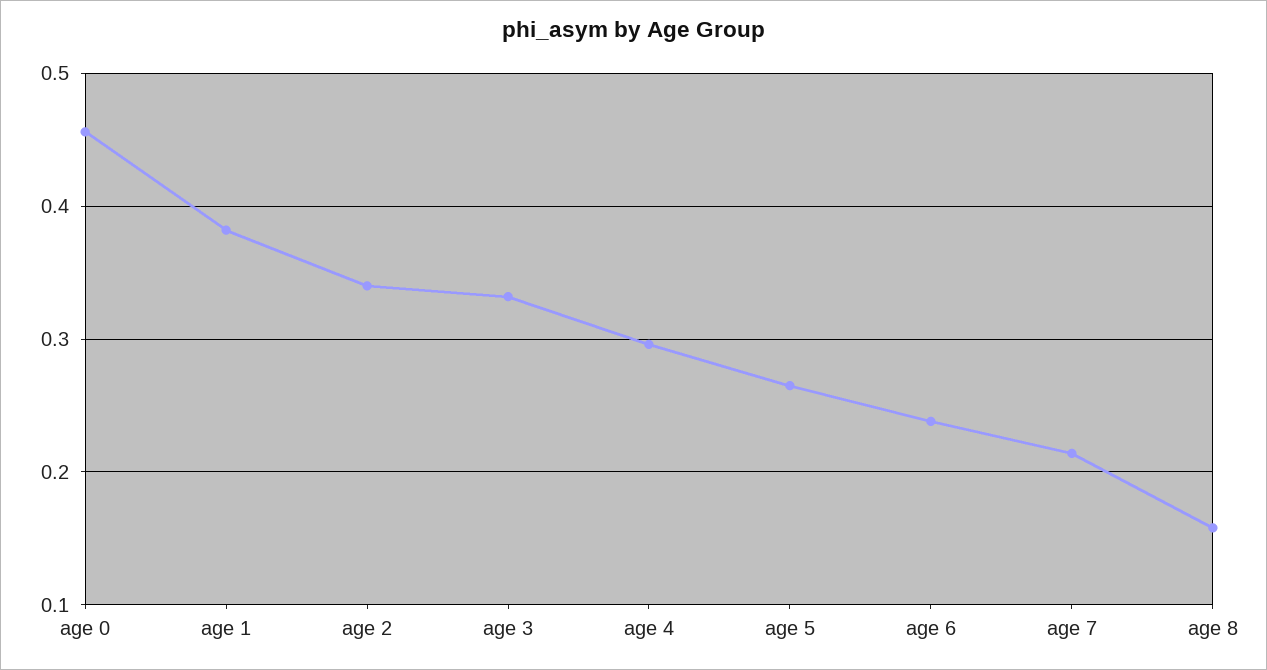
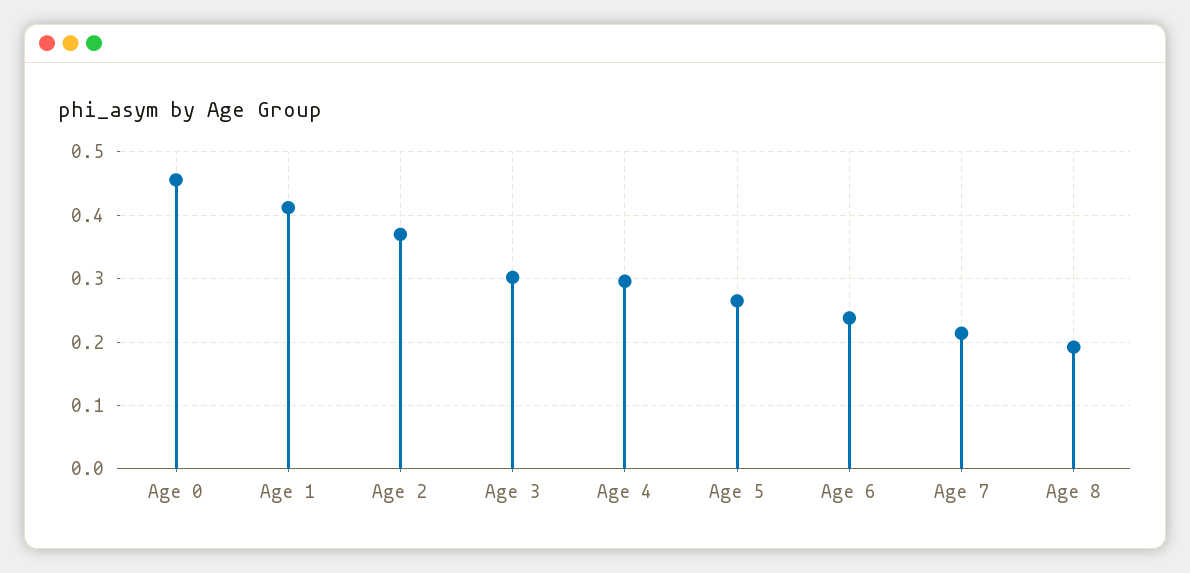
age 1: 0.38 -> 0.41
age 2: 0.34 -> 0.37
age 3: 0.33 -> 0.3
age 8: 0.16 -> 0.19

